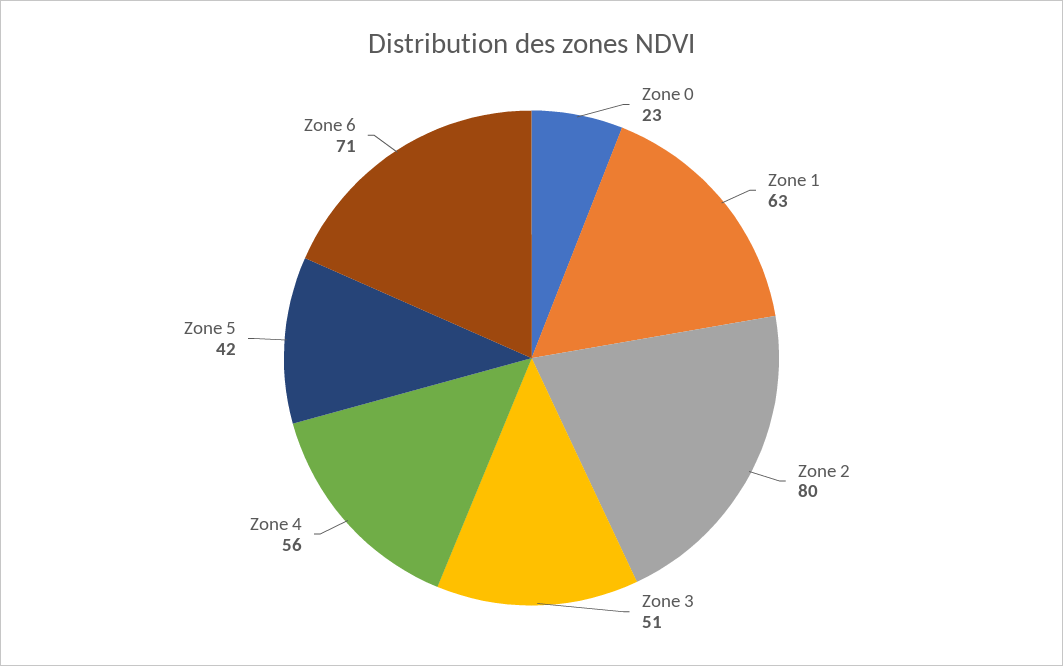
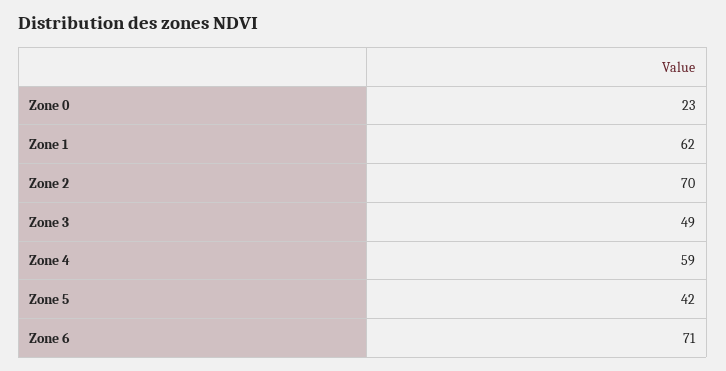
Zone 1: 63 -> 62
Zone 2: 80 -> 70
Zone 3: 51 -> 49
Zone 4: 56 -> 59

